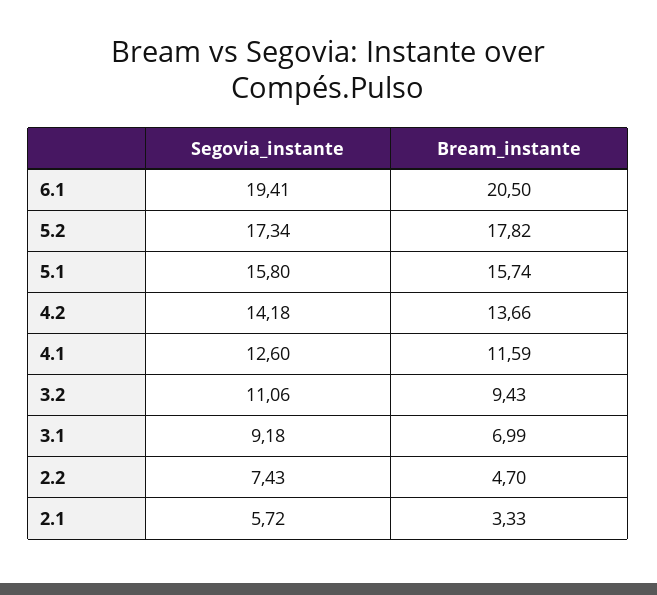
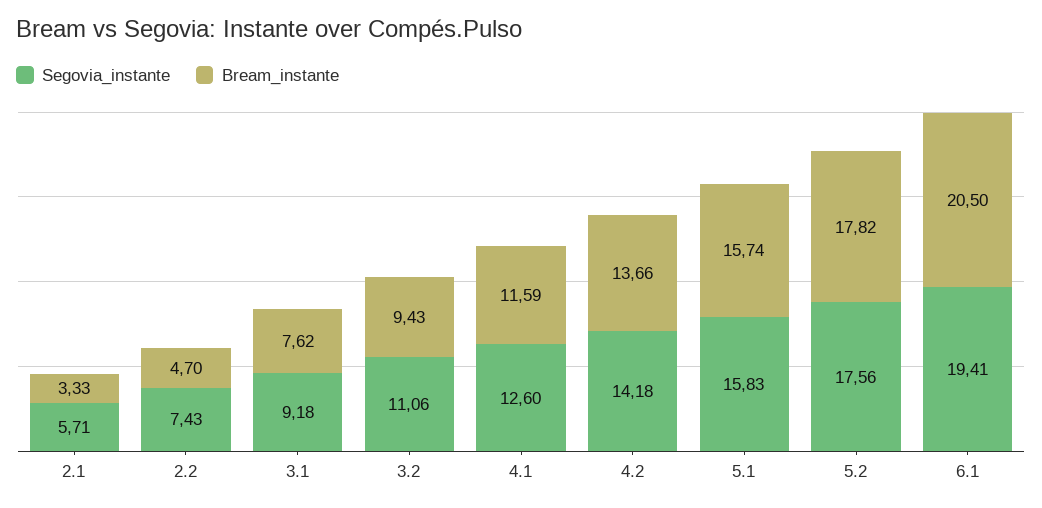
Segovia_instante, 5.2: 17.34 -> 17.56
Segovia_instante, 5.1: 15.8 -> 15.83
Bream_instante, 3.1: 6.99 -> 7.62
Segovia_instante, 2.1: 5.72 -> 5.71

